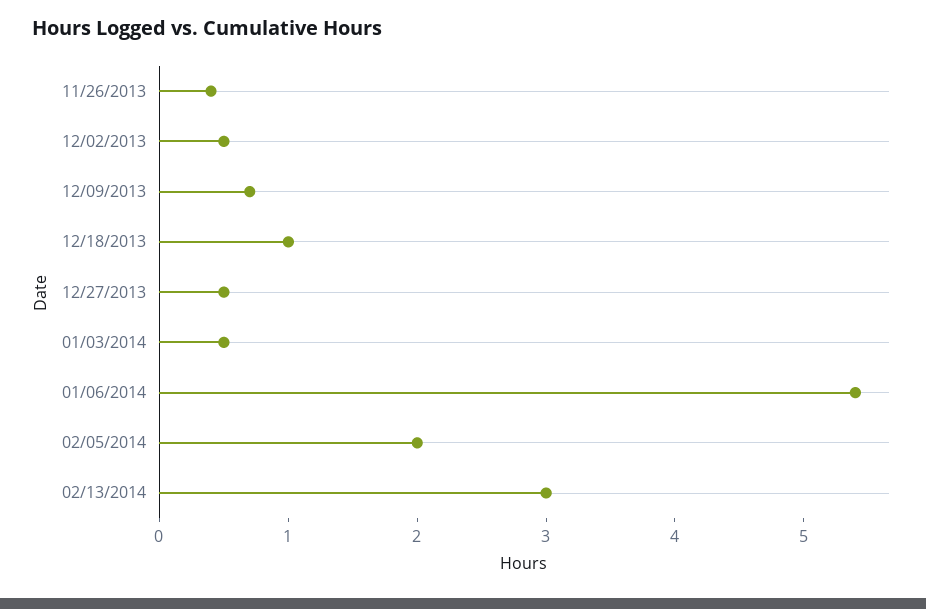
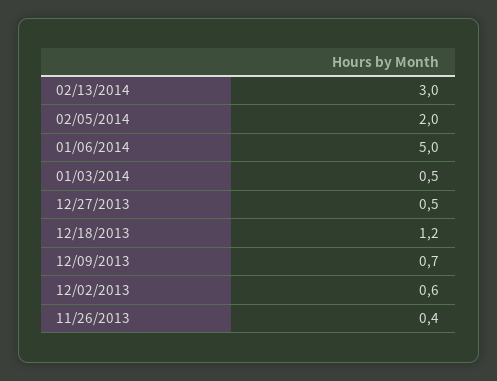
12/02/2013: 0.5 -> 0.6
12/18/2013: 1 -> 1.2
01/06/2014: 5.4 -> 5

